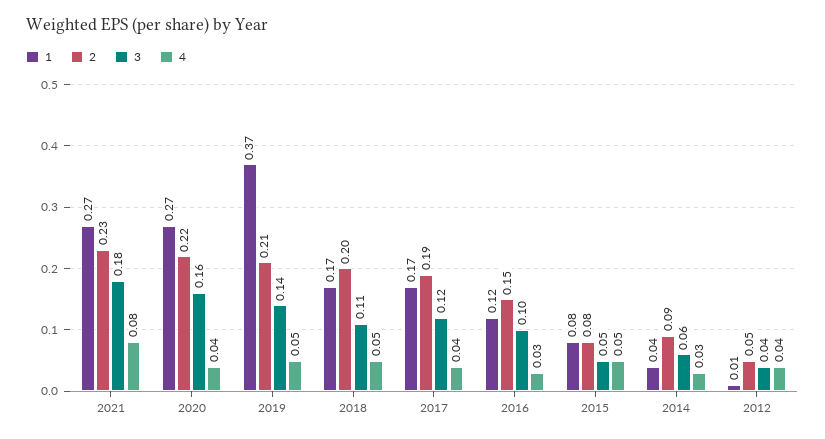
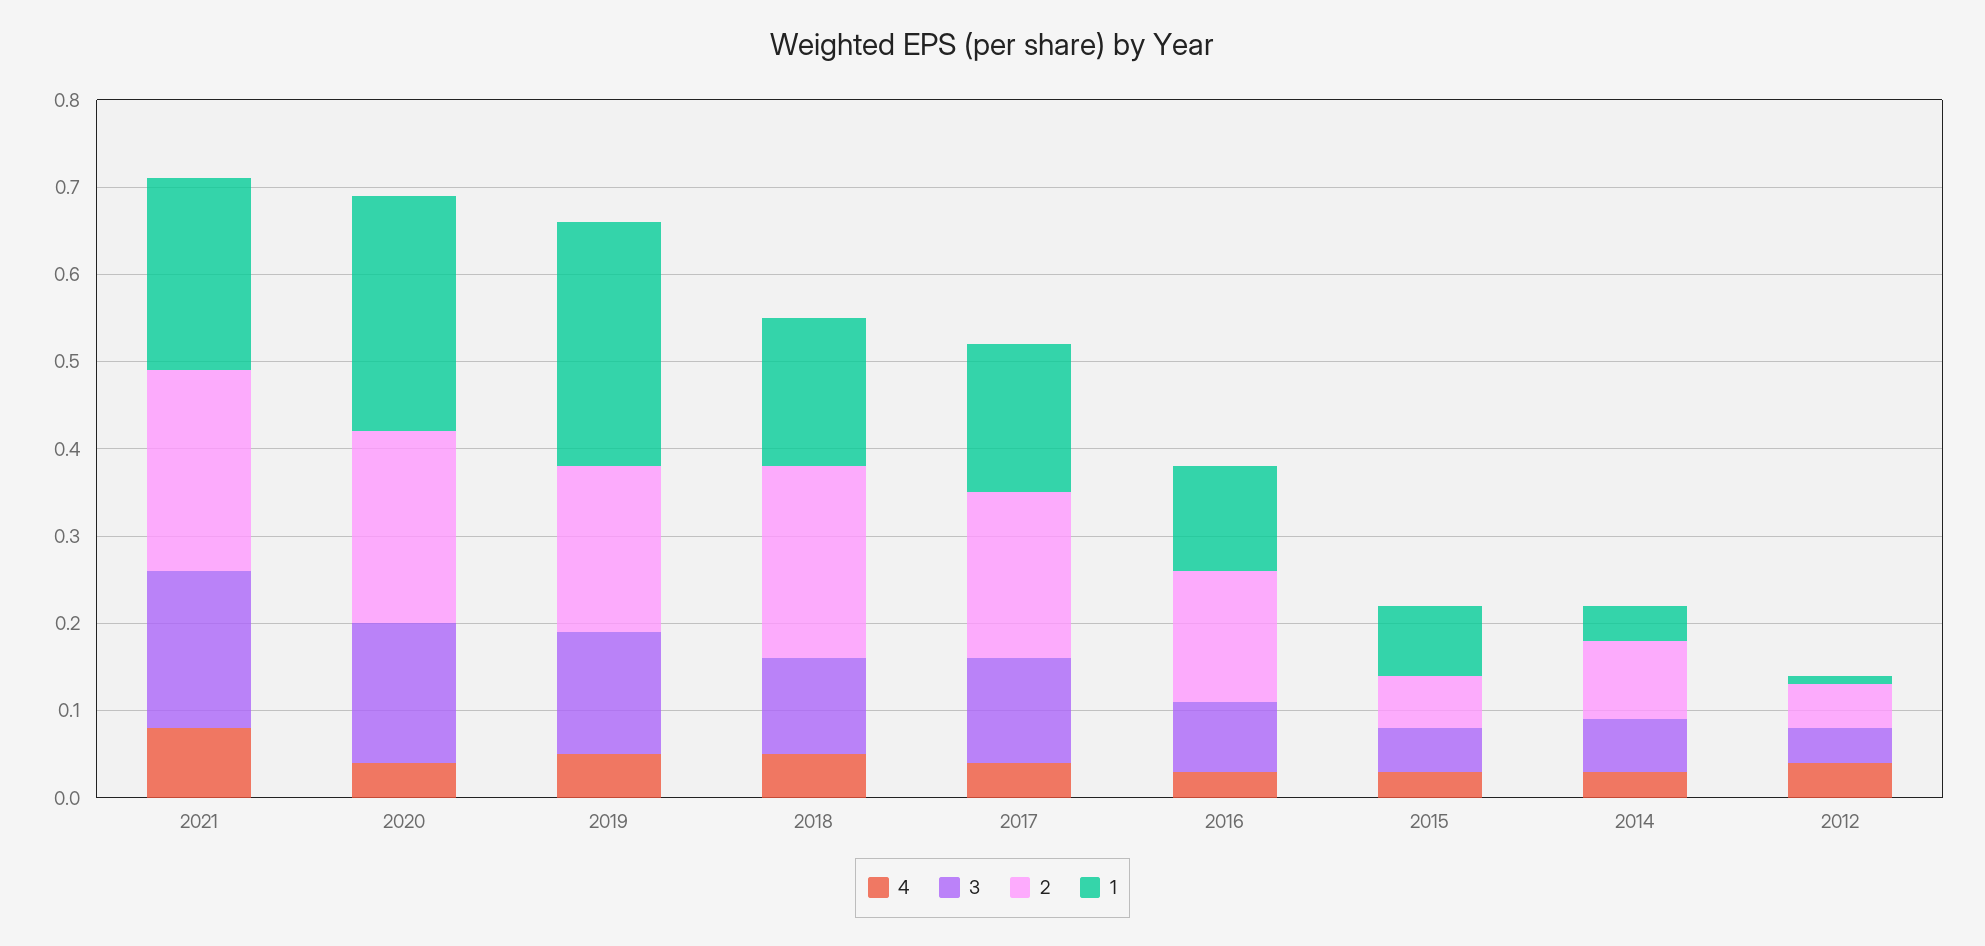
1, 2021: 0.27 -> 0.22
1, 2019: 0.37 -> 0.28
2, 2019: 0.21 -> 0.19
2, 2018: 0.2 -> 0.22
3, 2016: 0.1 -> 0.08
2, 2015: 0.08 -> 0.06
4, 2015: 0.05 -> 0.03

